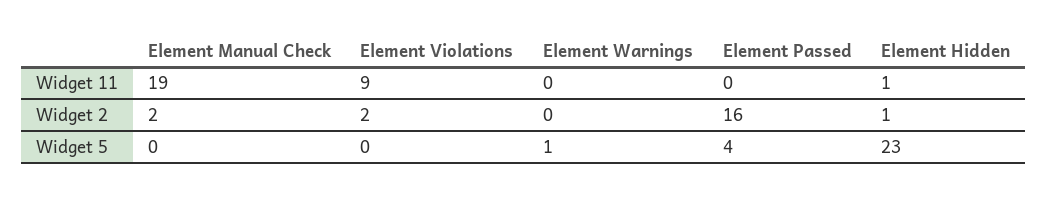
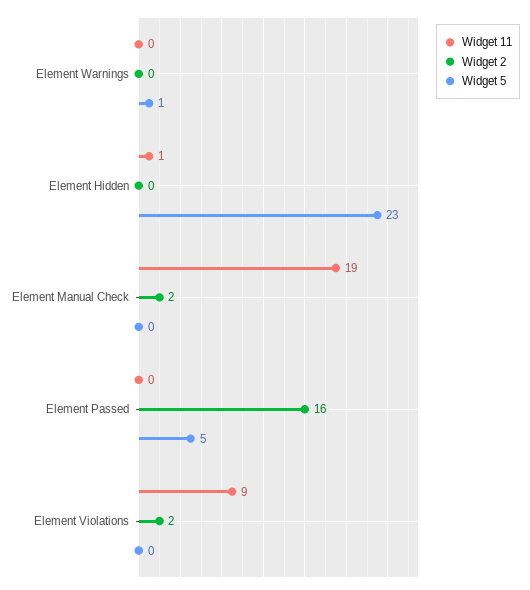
Widget 2, Element Hidden: 1 -> 0
Widget 5, Element Passed: 4 -> 5

